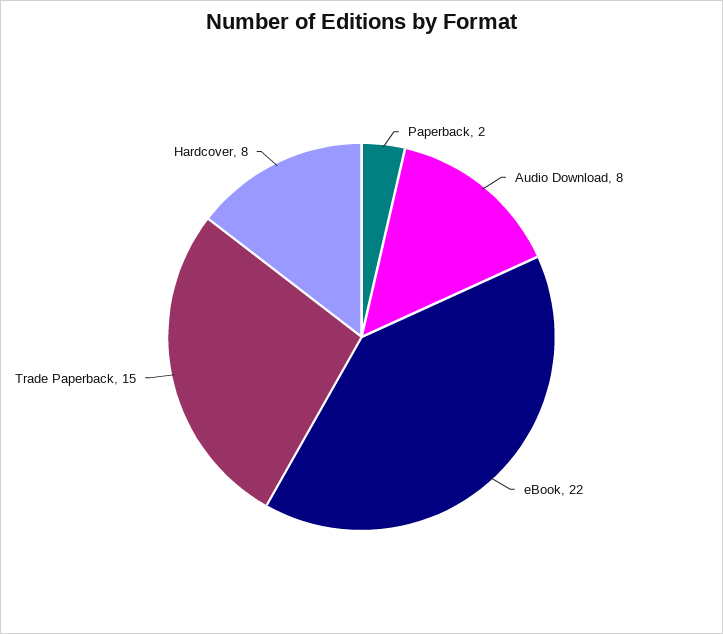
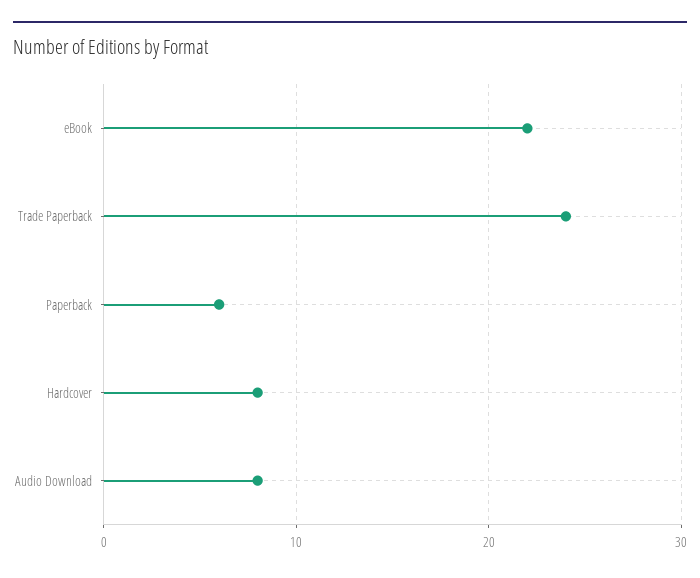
Paperback: 2 -> 6
Trade Paperback: 15 -> 24

